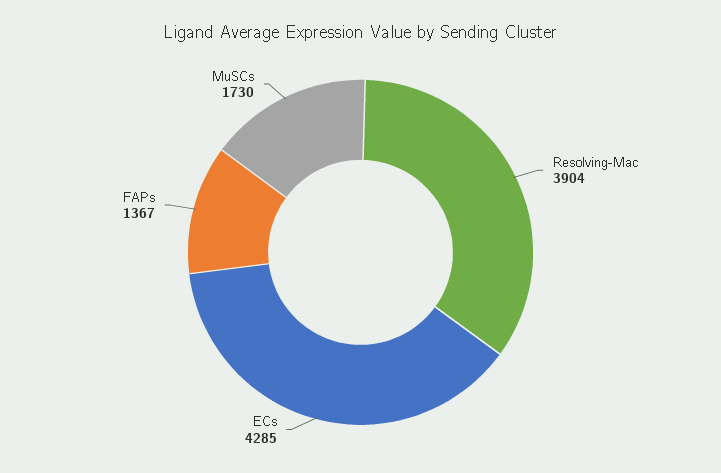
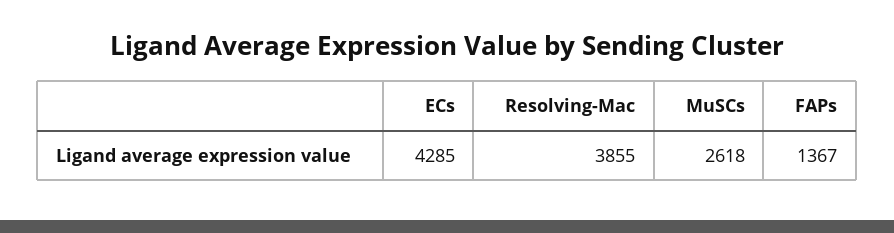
Resolving-Mac: 3904 -> 3855
MuSCs: 1730 -> 2618

